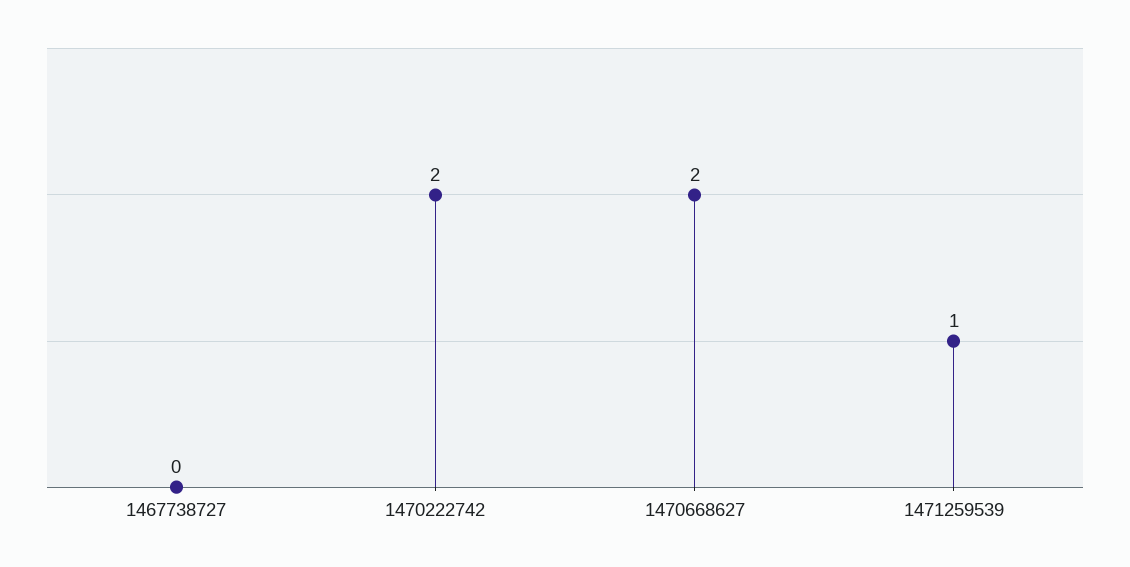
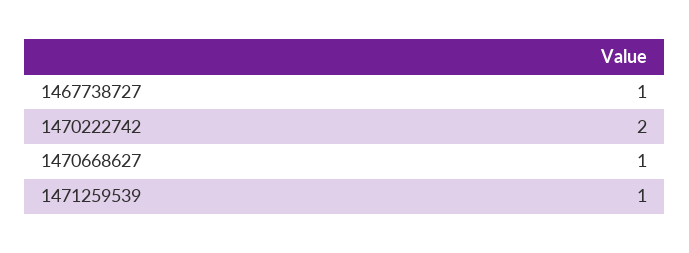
1467738727: 0 -> 1
1470668627: 2 -> 1

